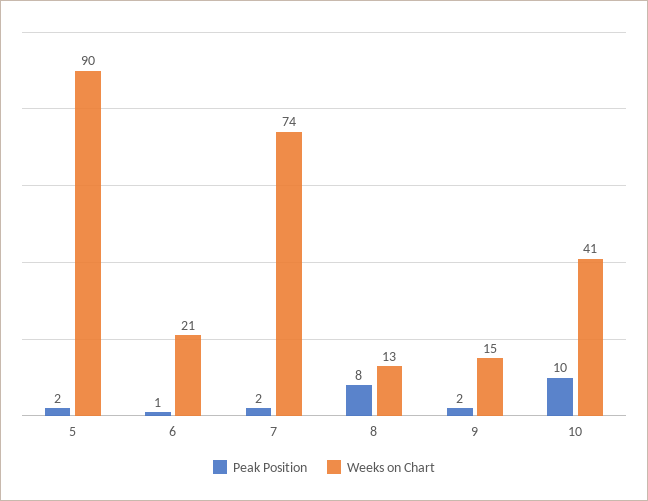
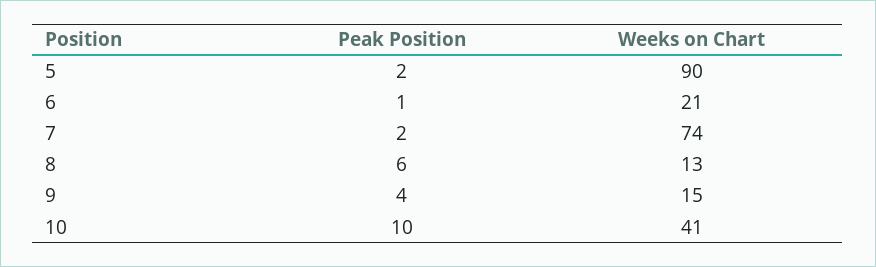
Peak Position, 8: 8 -> 6
Peak Position, 9: 2 -> 4

